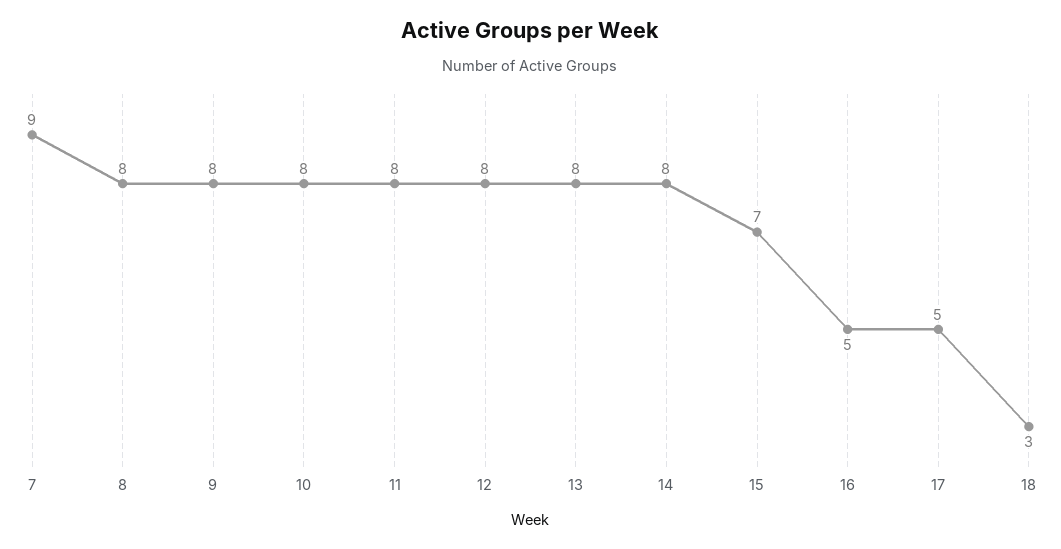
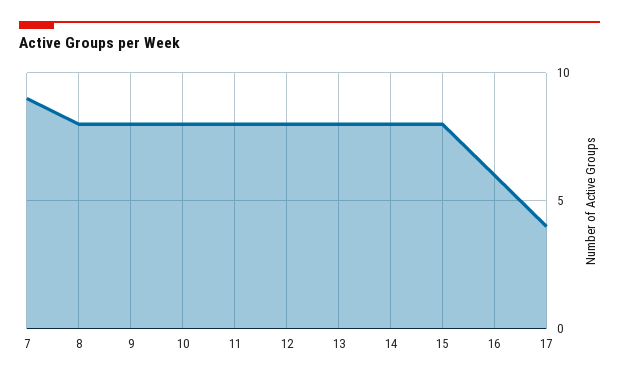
15: 7 -> 8
16: 5 -> 6
17: 5 -> 4
18: 3 -> none

